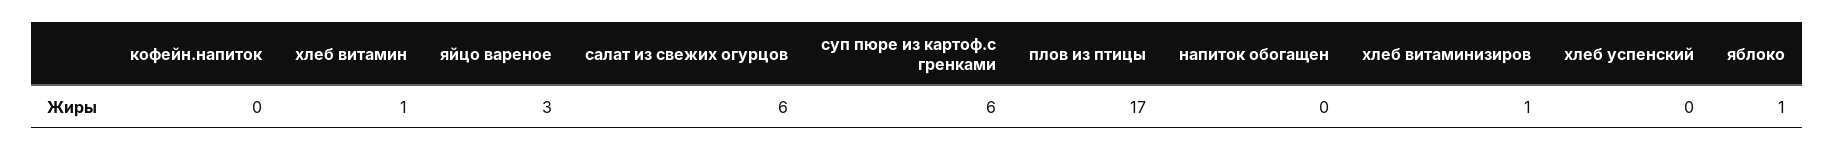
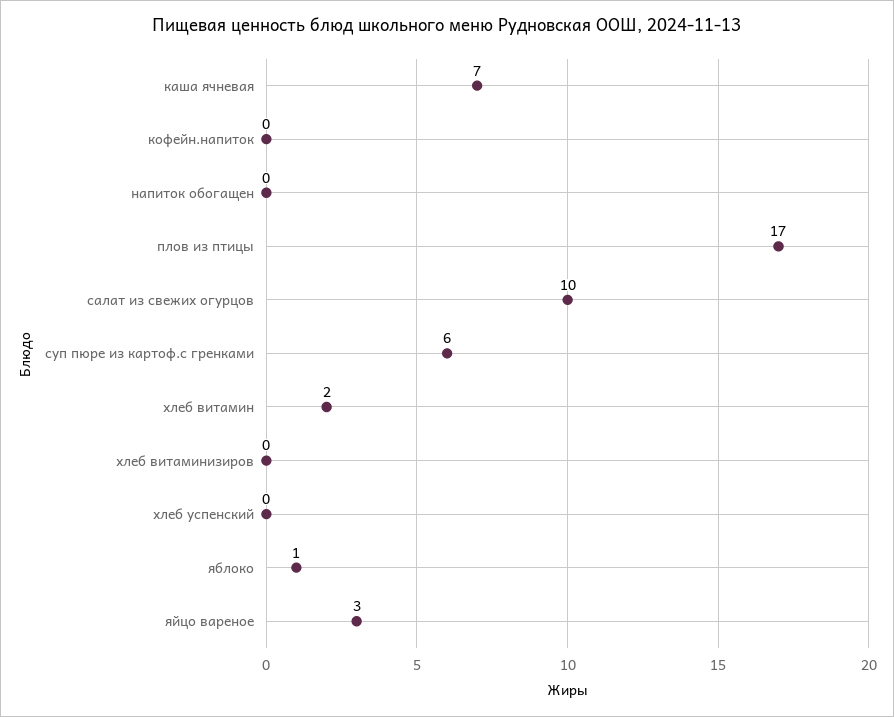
хлеб витамин: 1 -> 2
салат из свежих огурцов: 6 -> 10
хлеб витаминизиров: 1 -> 0
каша ячневая: none -> 7

